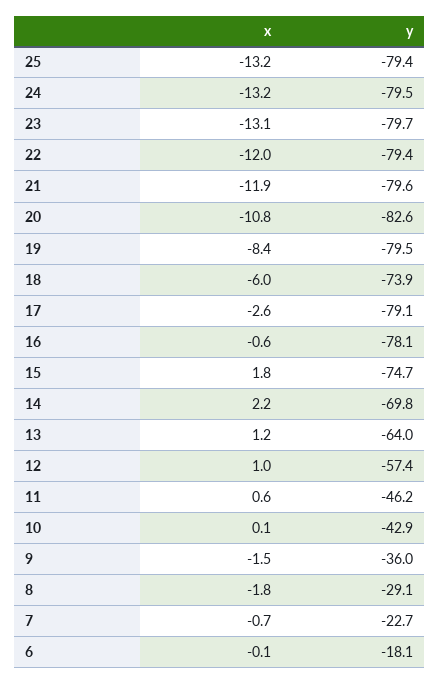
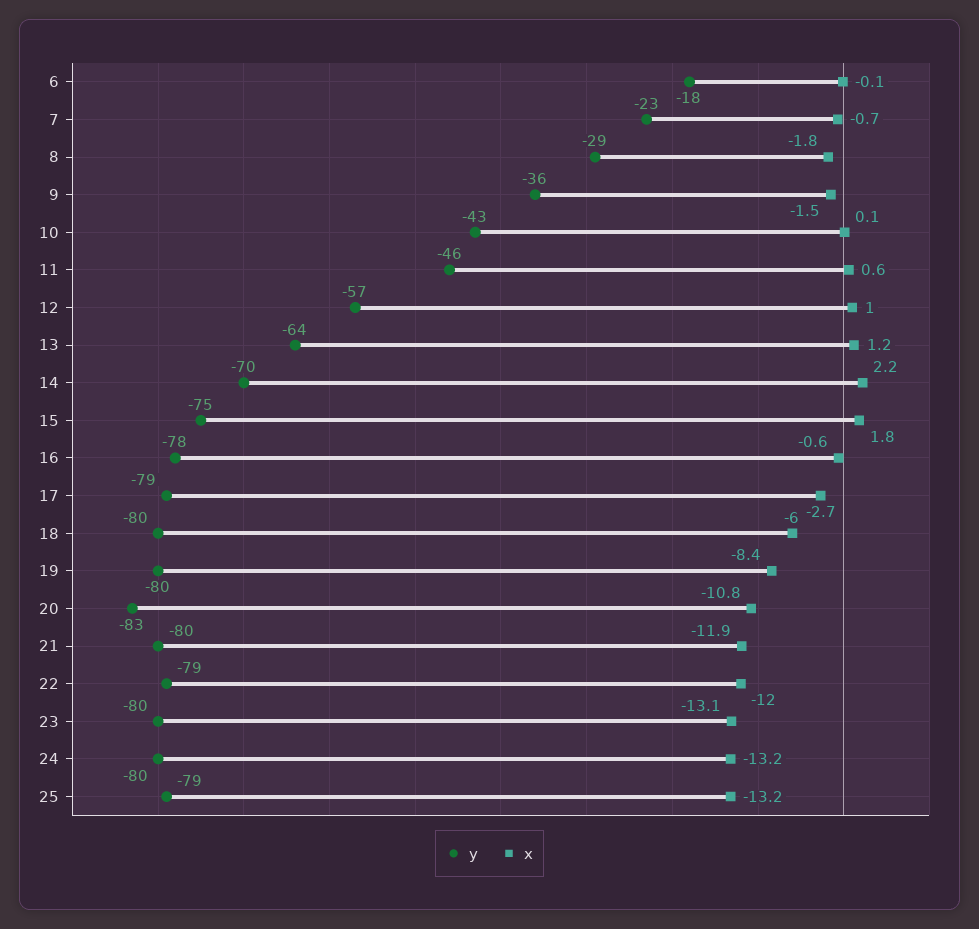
y, 18: -73.9 -> -80
x, 17: -2.6 -> -2.7

